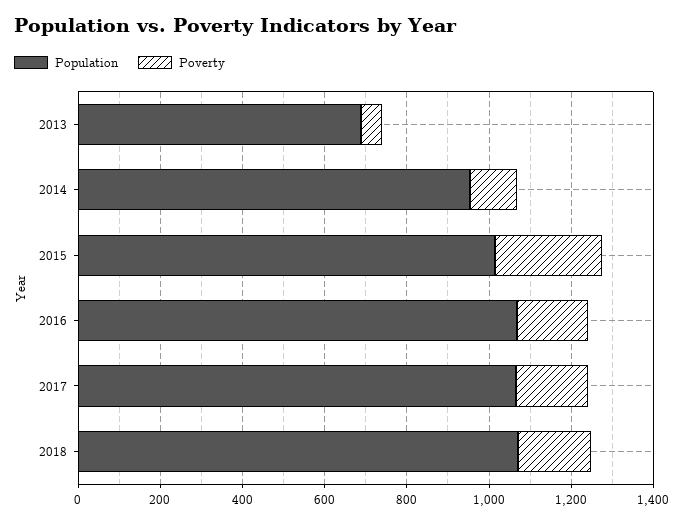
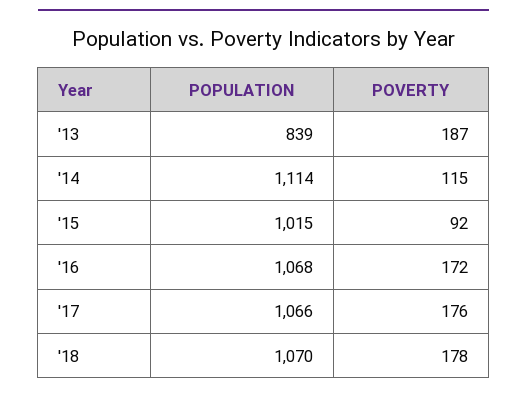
Population, 2013: 700 -> 839
Poverty, 2013: 50 -> 187
Population, 2014: 950 -> 1114
Poverty, 2015: 250 -> 92

